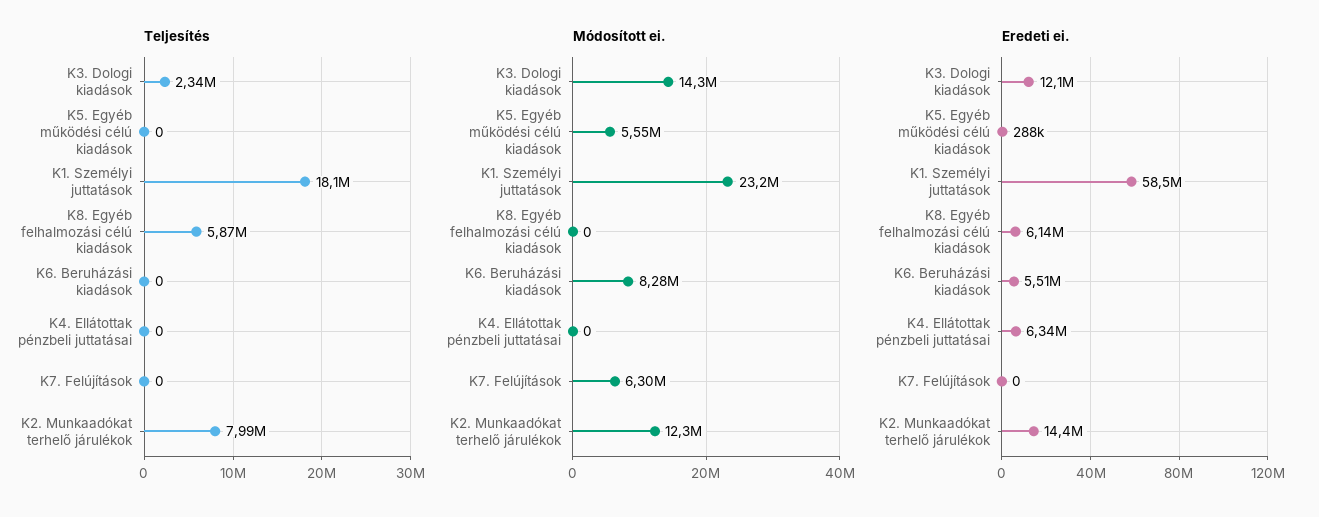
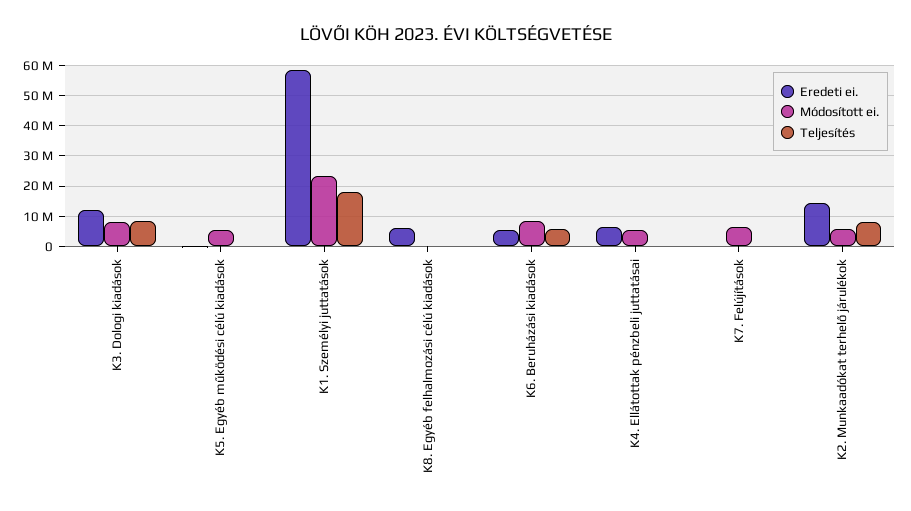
Teljesítés, K3. Dologi kiadások: 2340000 -> 8000000
Teljesítés, K8. Egyéb felhalmozási célú kiadások: 5870000 -> 0
Teljesítés, K6. Beruházási kiadások: 0 -> 6000000
Módosított ei., K3. Dologi kiadások: 14300000 -> 8000000
Módosított ei., K4. Ellátottak pénzbeli juttatásai: 0 -> 6000000
Módosított ei., K2. Munkaadókat terhelő járulékok: 12300000 -> 6000000

